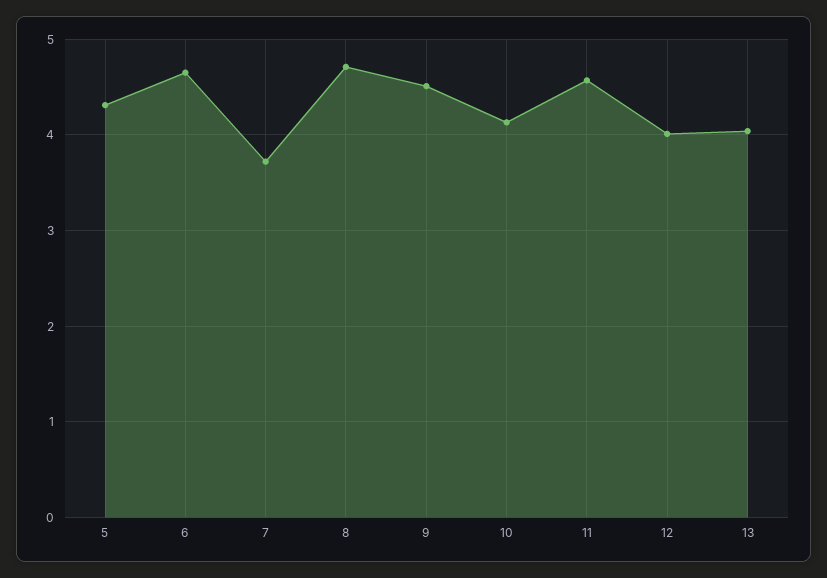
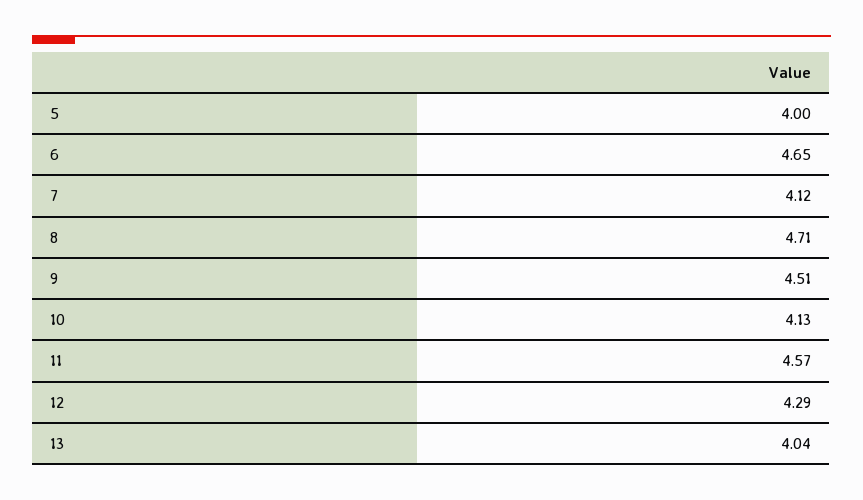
5: 4.3 -> 4
7: 3.7 -> 4.12
12: 4 -> 4.29

